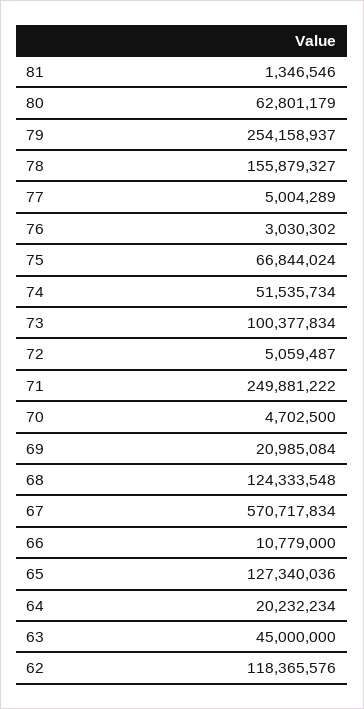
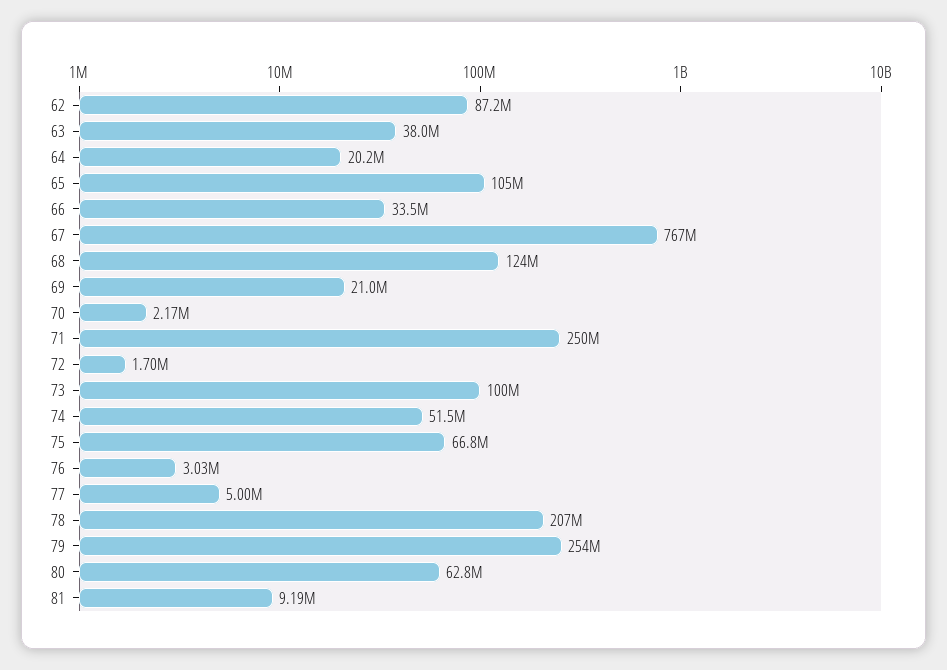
81: 1346546 -> 9190000
78: 155879327 -> 207000000
72: 5059487 -> 1700000
70: 4702500 -> 2170000
67: 570717834 -> 767000000
66: 10779000 -> 33500000
65: 127340036 -> 105000000
63: 45000000 -> 38000000
62: 118365576 -> 87200000

